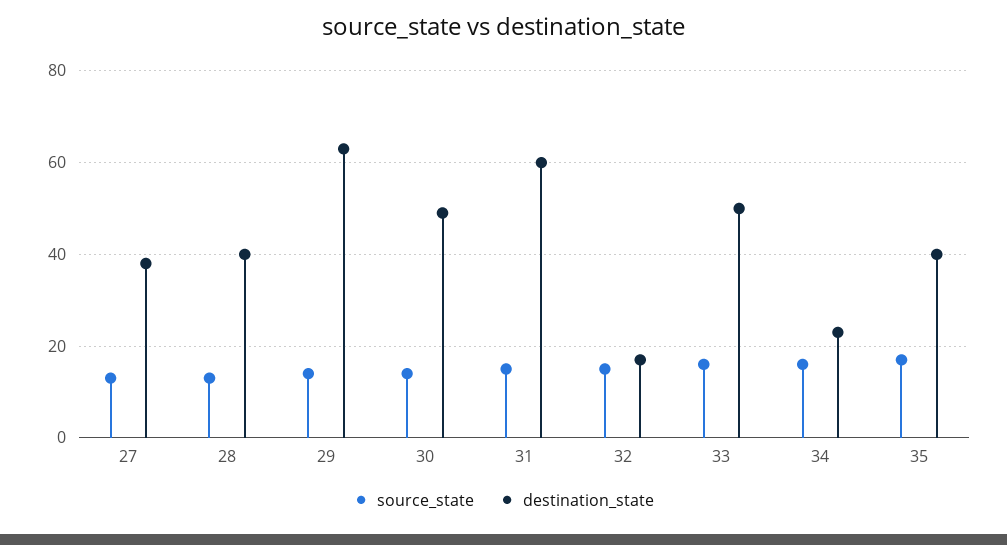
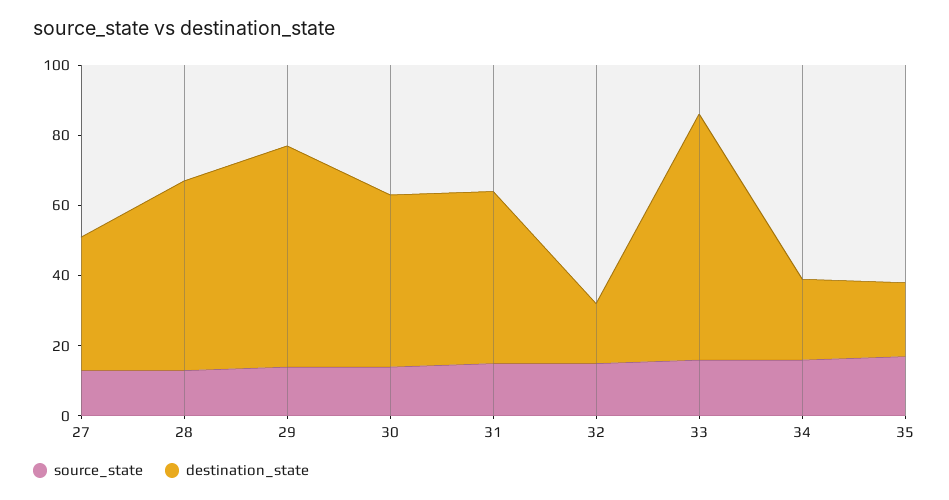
destination_state, 28: 40 -> 55
destination_state, 31: 60 -> 50
destination_state, 33: 50 -> 70
destination_state, 35: 40 -> 20

